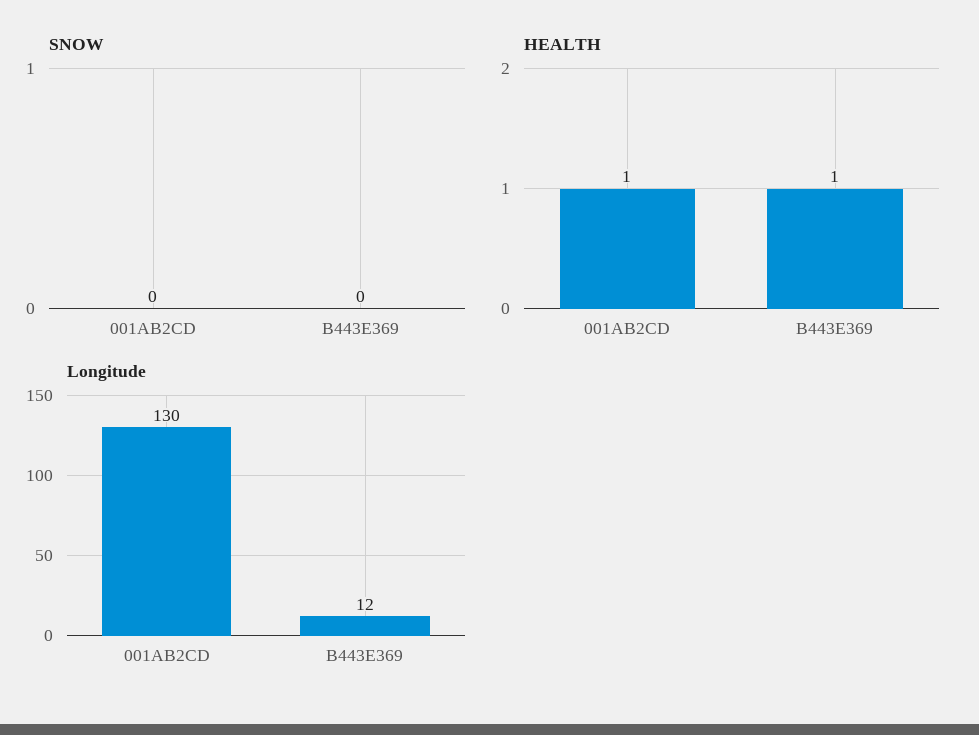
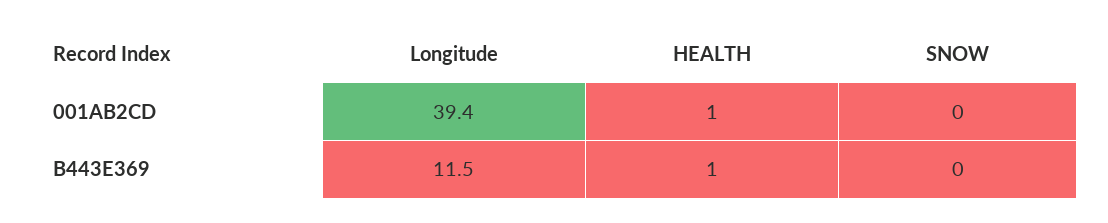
Longitude, 001AB2CD: 130 -> 39.4

